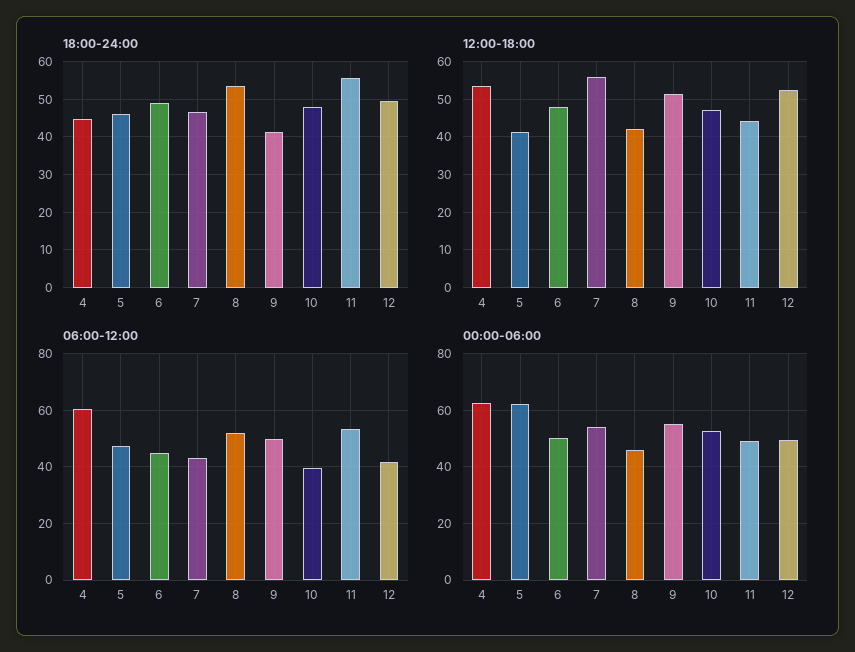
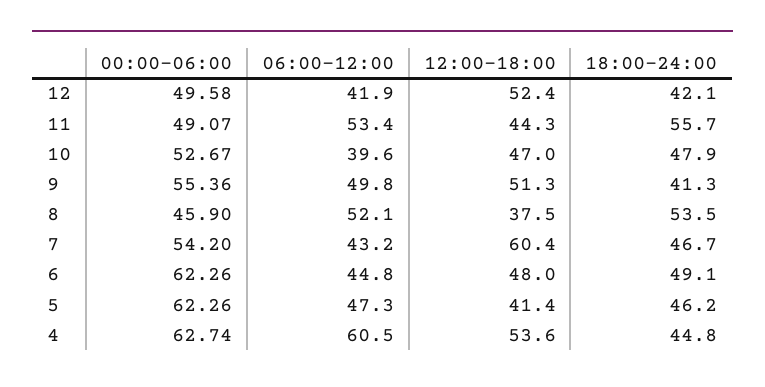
18:00-24:00, 12: 50 -> 42.1
12:00-18:00, 7: 56 -> 60.4
12:00-18:00, 8: 42 -> 37.5
00:00-06:00, 6: 50 -> 62.26

